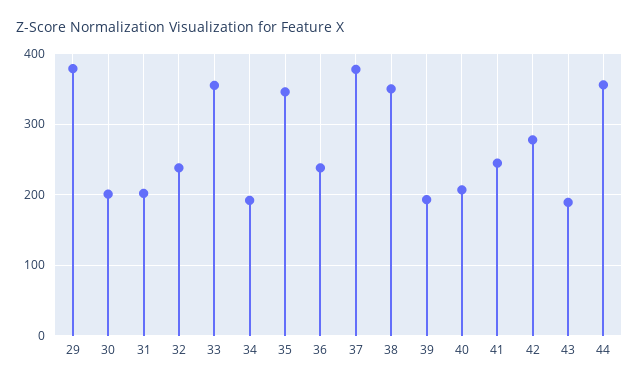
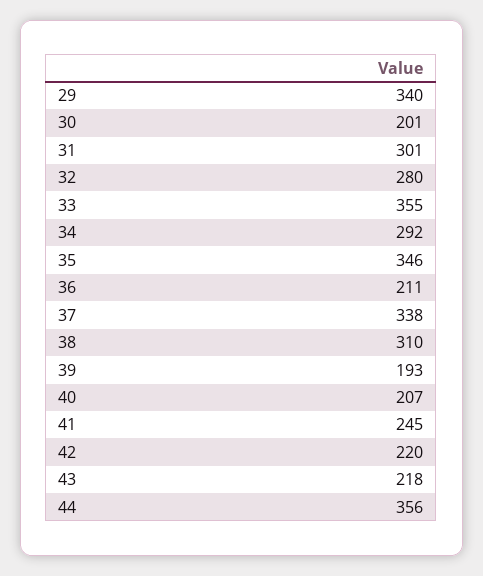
29: 380 -> 340
31: 200 -> 301
32: 240 -> 280
34: 190 -> 292
36: 240 -> 211
37: 380 -> 338
38: 350 -> 310
42: 280 -> 220
43: 190 -> 218

